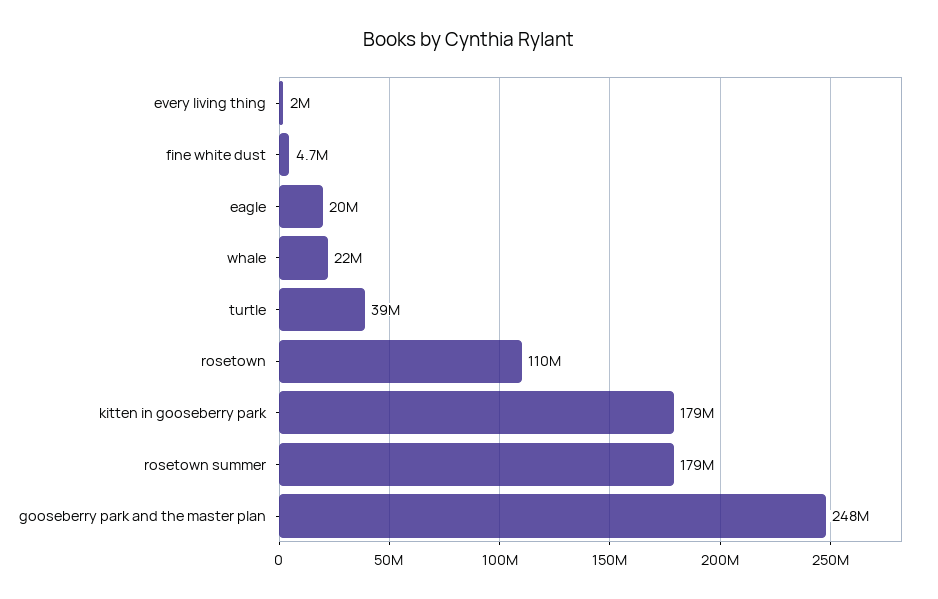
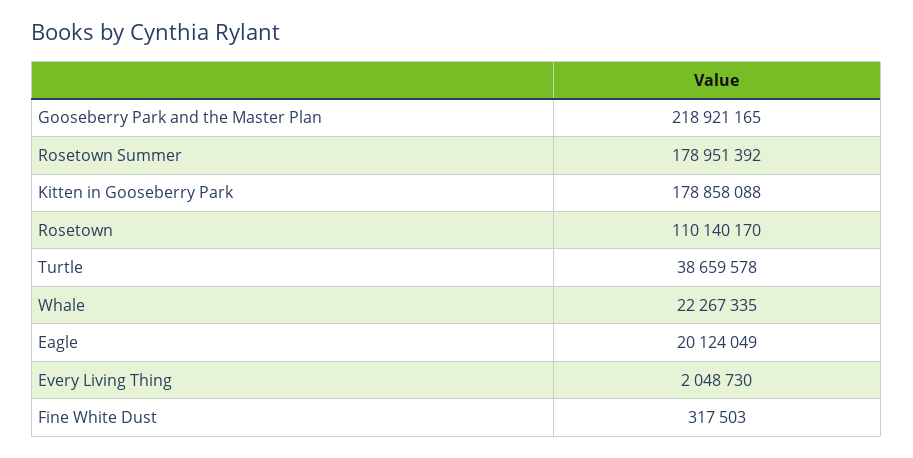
fine white dust: 4700000 -> 317503
gooseberry park and the master plan: 248000000 -> 218921165

